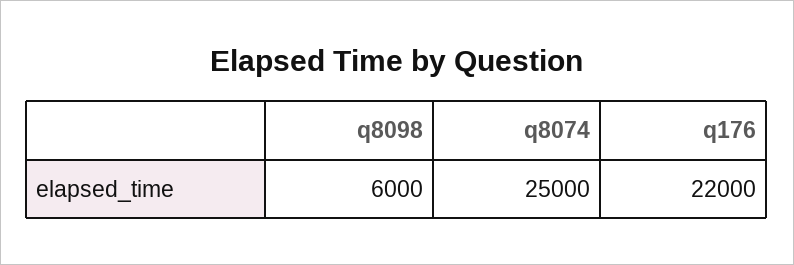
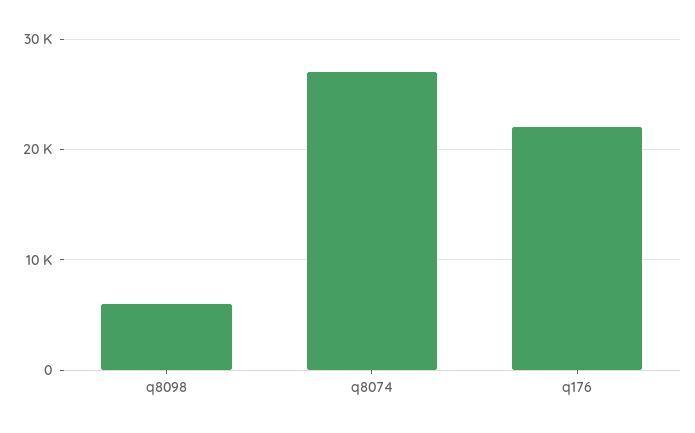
q8074: 25000 -> 27000

